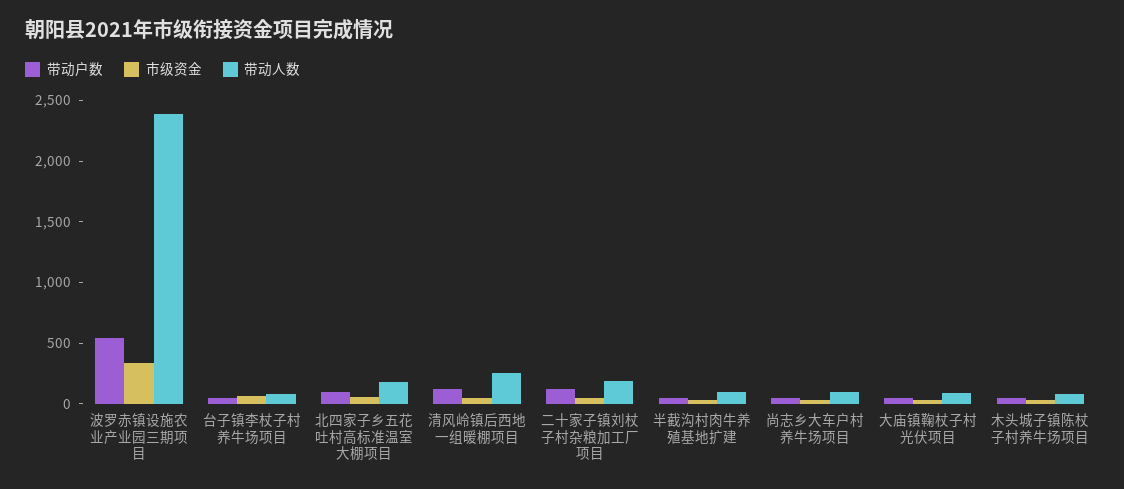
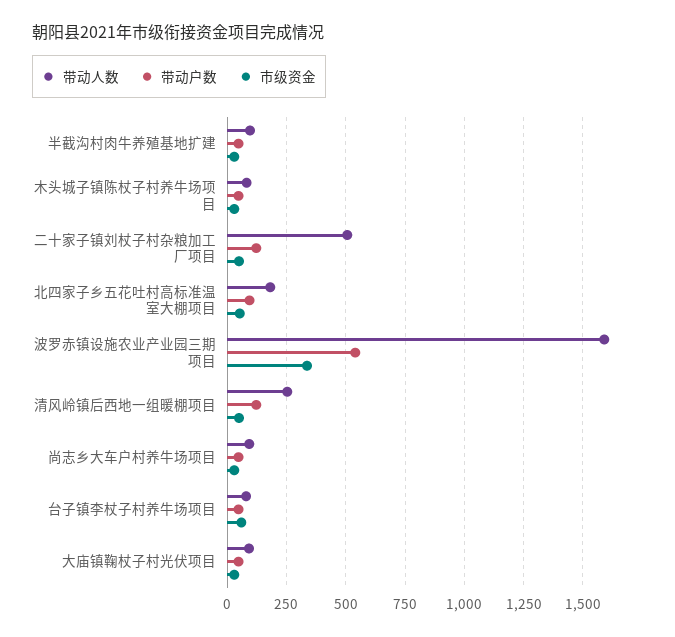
带动人数, 波罗赤镇设施农业产业园三期项目: 2400 -> 1600
带动人数, 二十家子镇刘杖子村杂粮加工厂项目: 200 -> 500

